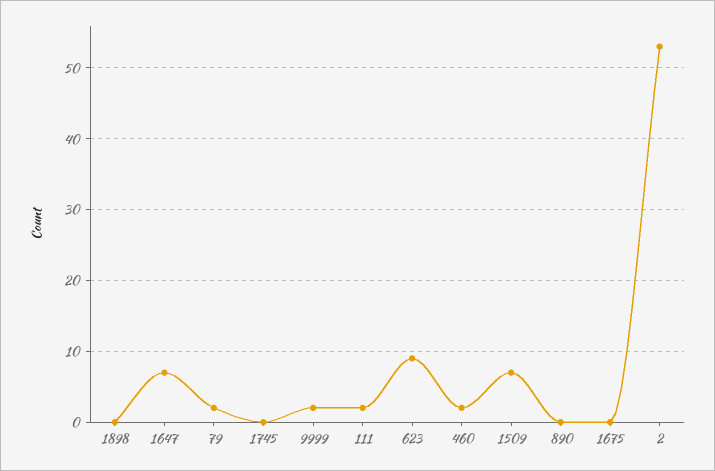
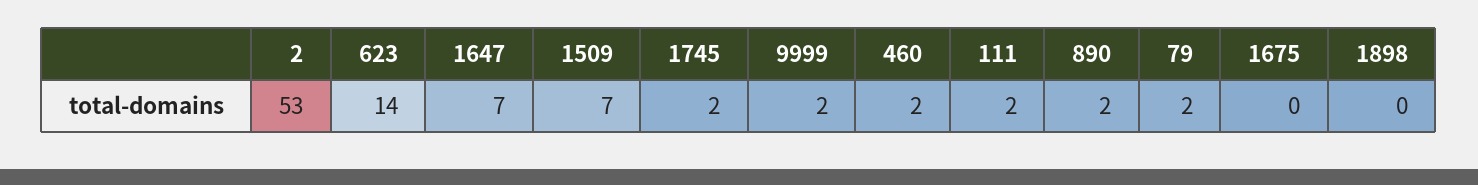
1745: 0 -> 2
623: 9 -> 14
890: 0 -> 2

